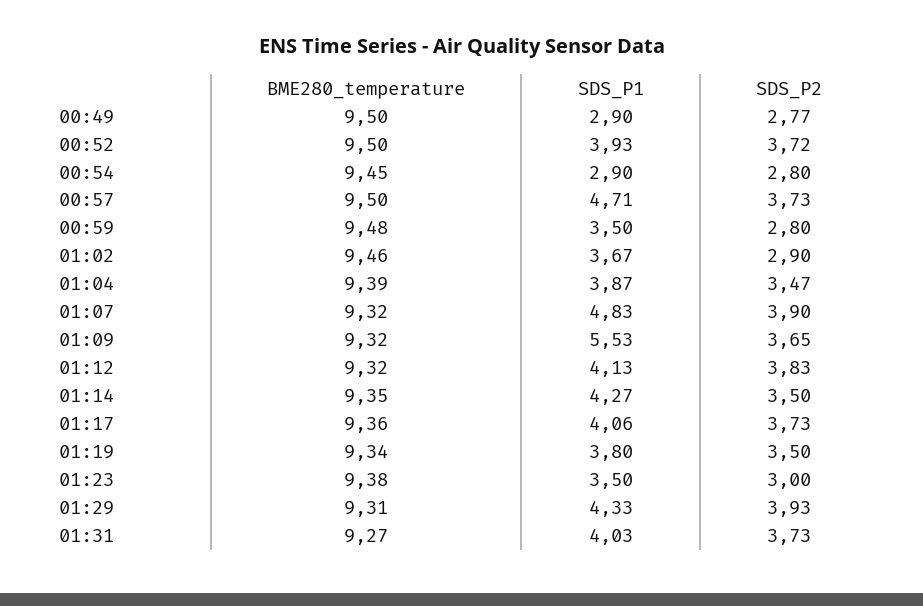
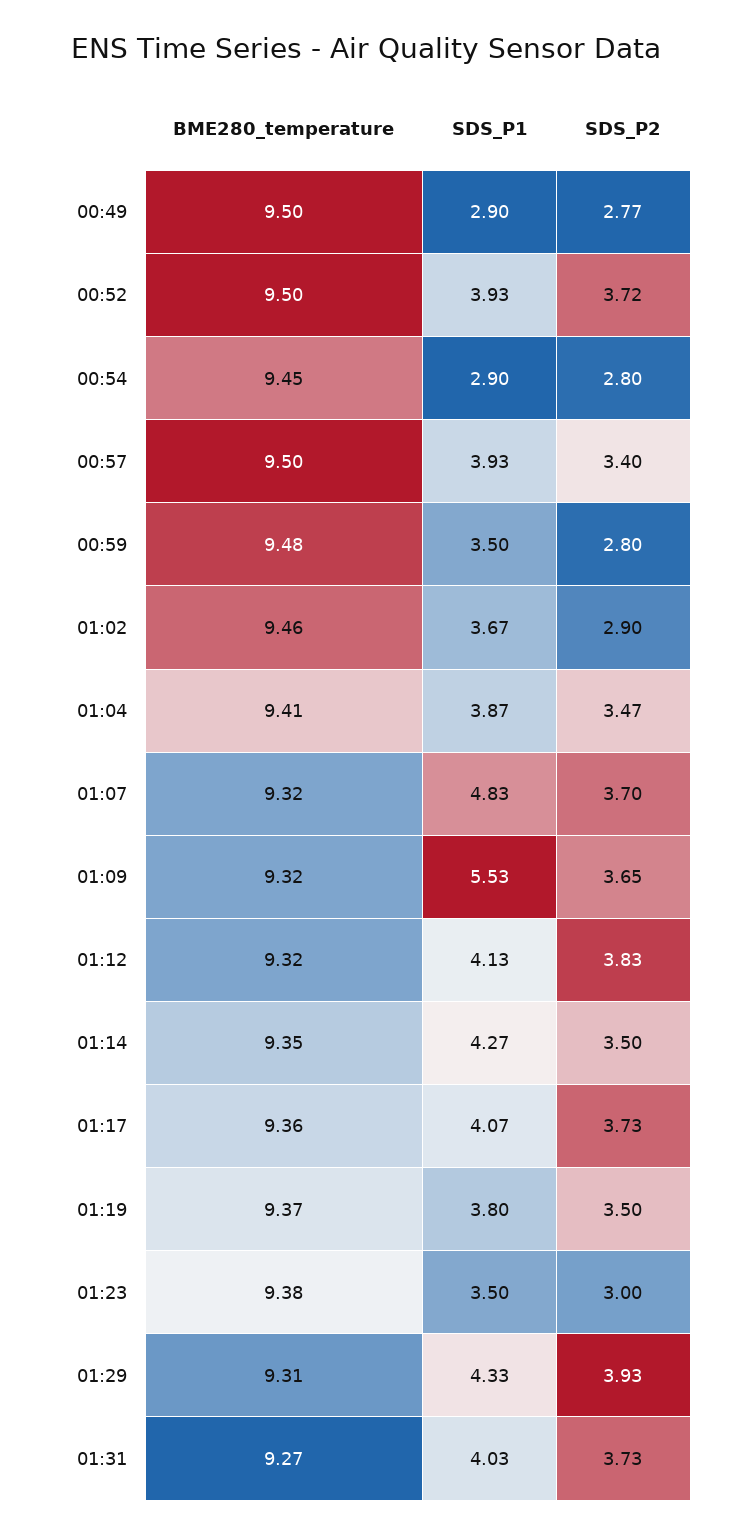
SDS_P1, 00:57: 4.71 -> 3.93
SDS_P2, 00:57: 3.73 -> 3.4
BME280_temperature, 01:04: 9.39 -> 9.41
SDS_P2, 01:07: 3.9 -> 3.7
SDS_P1, 01:17: 4.06 -> 4.07
BME280_temperature, 01:19: 9.34 -> 9.37

